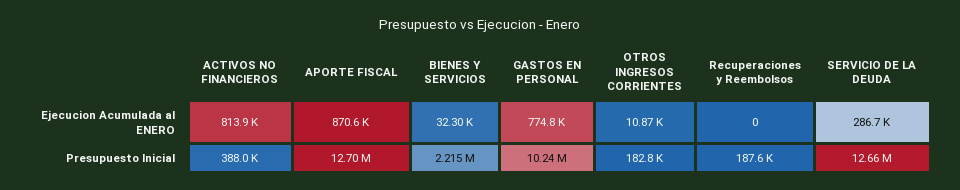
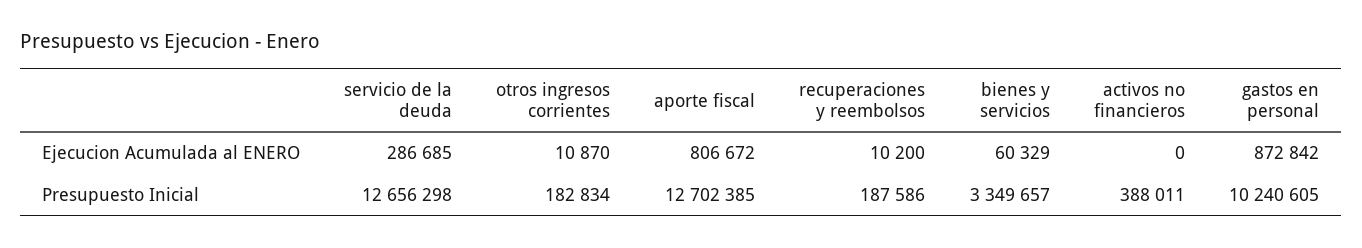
ACTIVOS NO FINANCIEROS, Ejecucion Acumulada al ENERO: 813900 -> 0
APORTE FISCAL, Ejecucion Acumulada al ENERO: 870600 -> 806672
BIENES Y SERVICIOS, Ejecucion Acumulada al ENERO: 32300 -> 60329
GASTOS EN PERSONAL, Ejecucion Acumulada al ENERO: 774800 -> 872842
Recuperaciones y Reembolsos, Ejecucion Acumulada al ENERO: 0 -> 10200
BIENES Y SERVICIOS, Presupuesto Inicial: 2215000 -> 3349657

